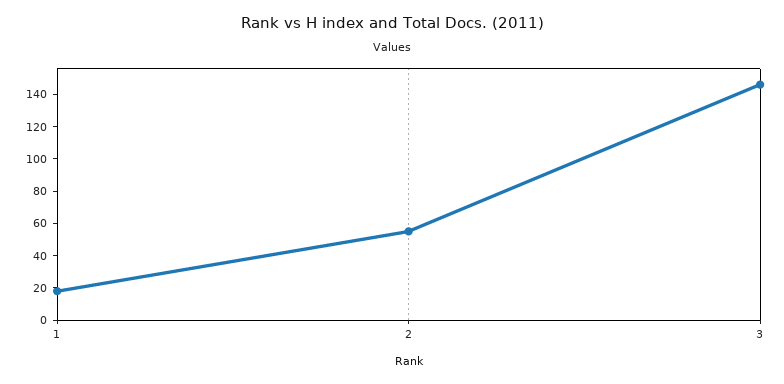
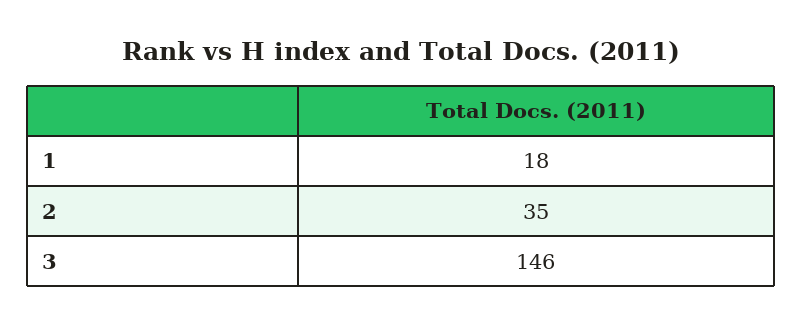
2: 55 -> 35

